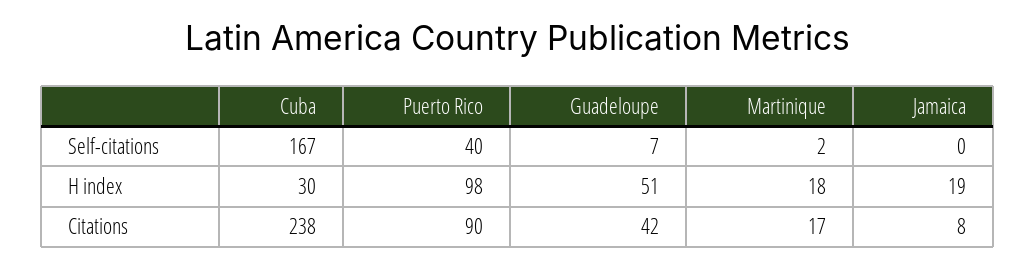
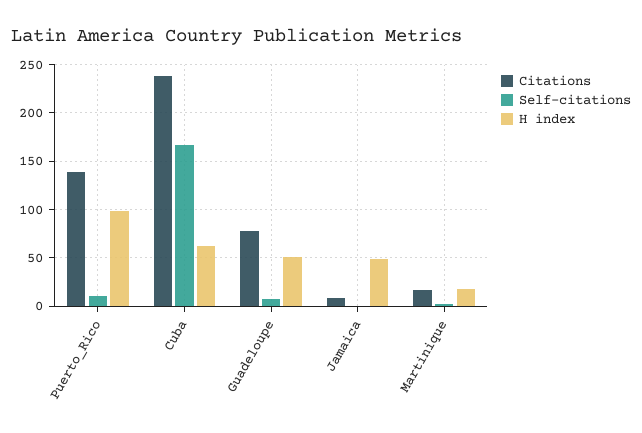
Self-citations, Puerto Rico: 40 -> 10
H index, Cuba: 30 -> 60
H index, Jamaica: 19 -> 50
Citations, Puerto Rico: 90 -> 140
Citations, Guadeloupe: 42 -> 80

